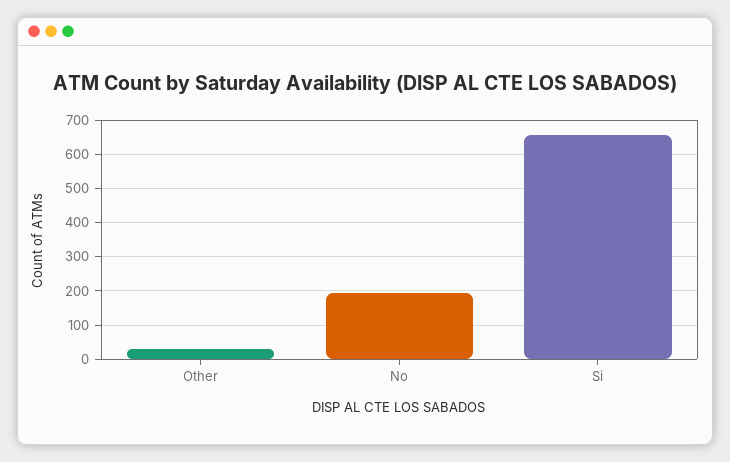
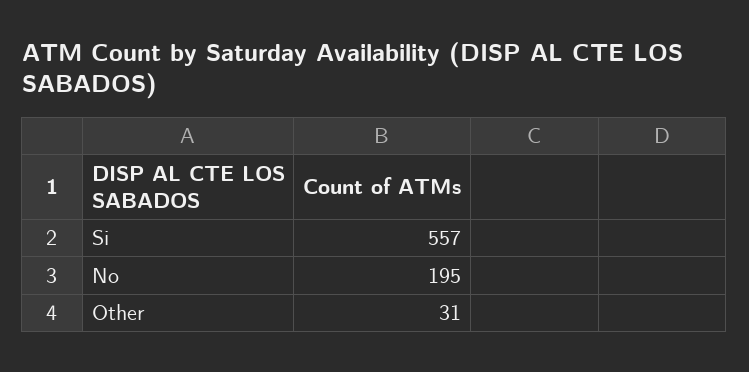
Si: 660 -> 557

